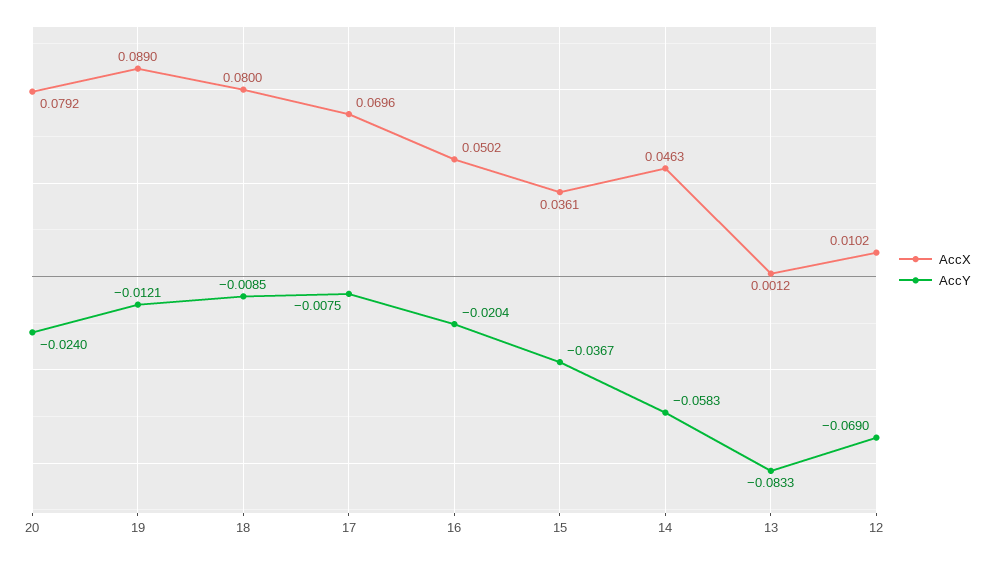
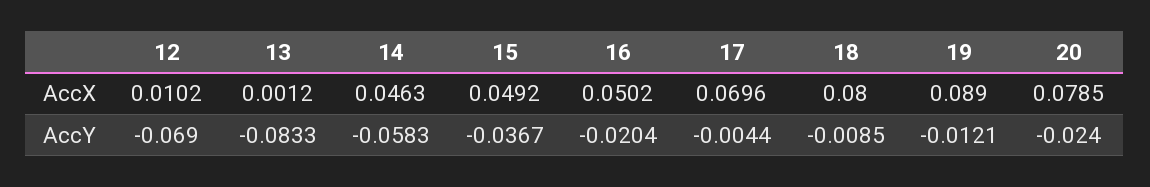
AccX, 20: 0.0792 -> 0.0785
AccY, 17: -0.0075 -> -0.0044
AccX, 15: 0.0361 -> 0.0492

